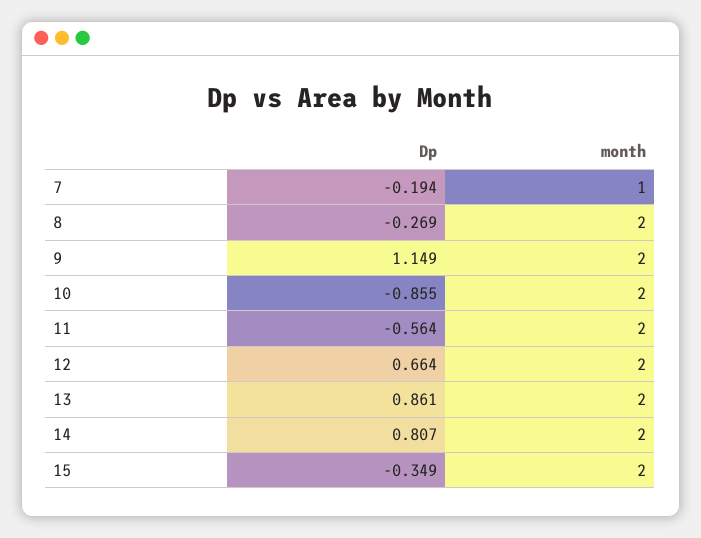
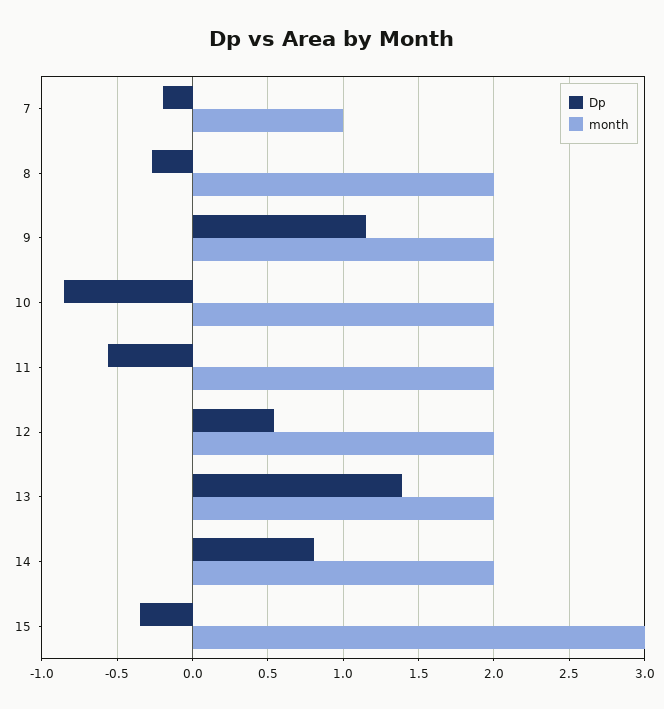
Dp, 12: 0.664 -> 0.55
Dp, 13: 0.861 -> 1.4
month, 15: 2 -> 3

